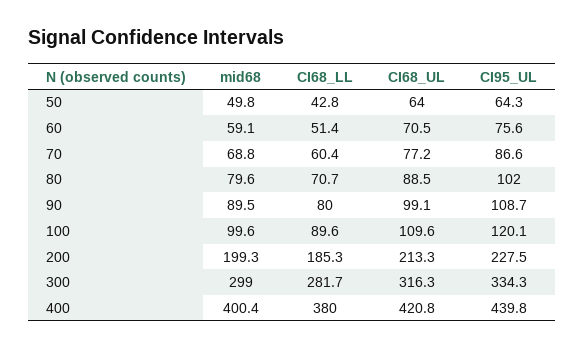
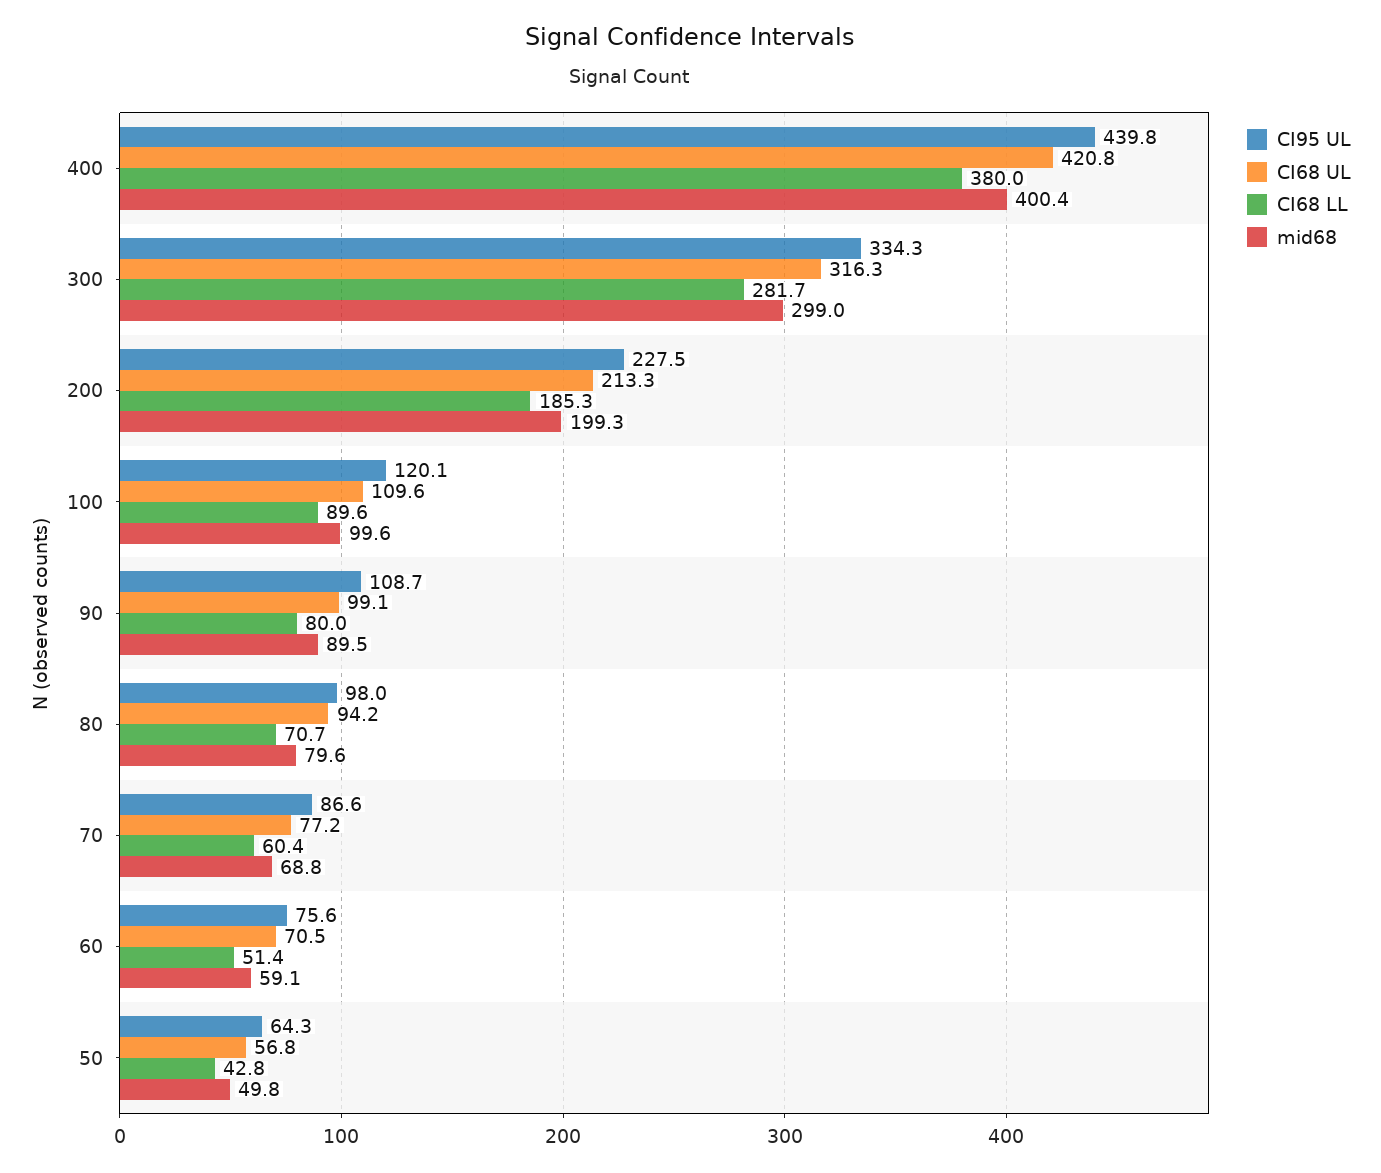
CI68_UL, 50: 64 -> 56.8
CI68_UL, 80: 88.5 -> 94.2
CI95_UL, 80: 102 -> 98

